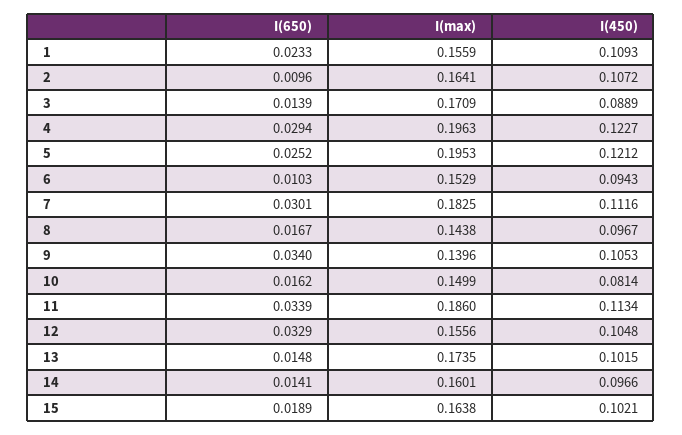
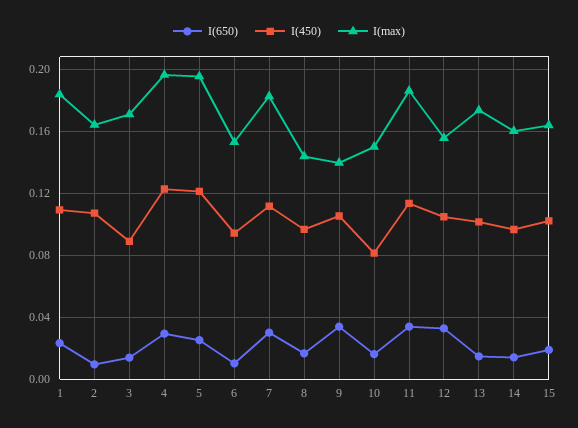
I(max), 1: 0.1559 -> 0.185

